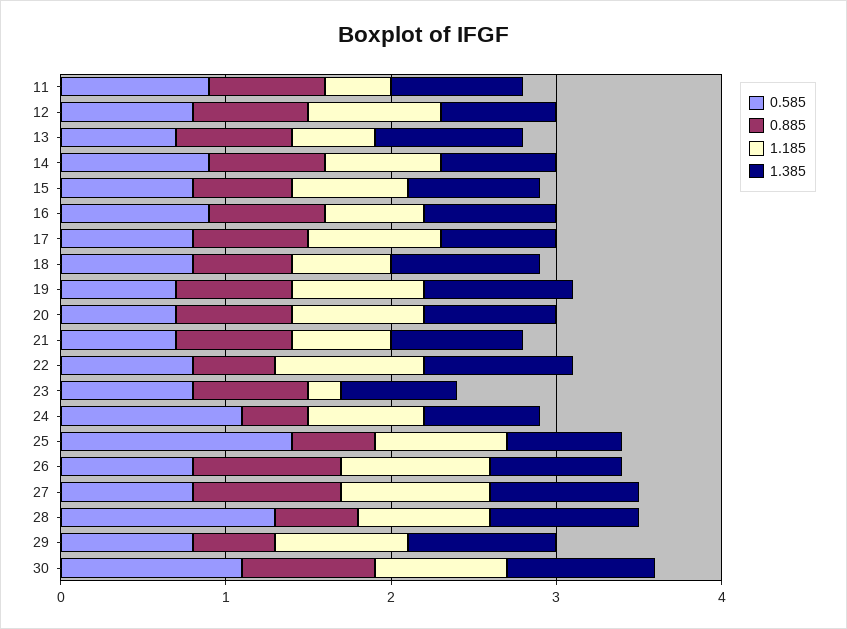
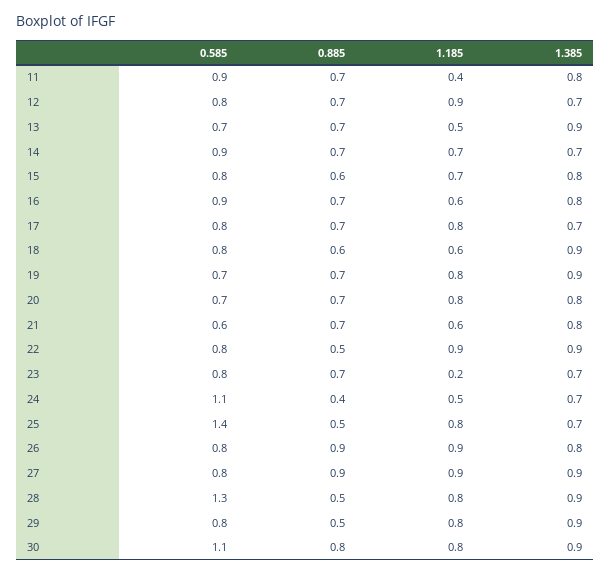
1.185, 12: 0.8 -> 0.9
0.585, 21: 0.7 -> 0.6
1.185, 24: 0.7 -> 0.5

